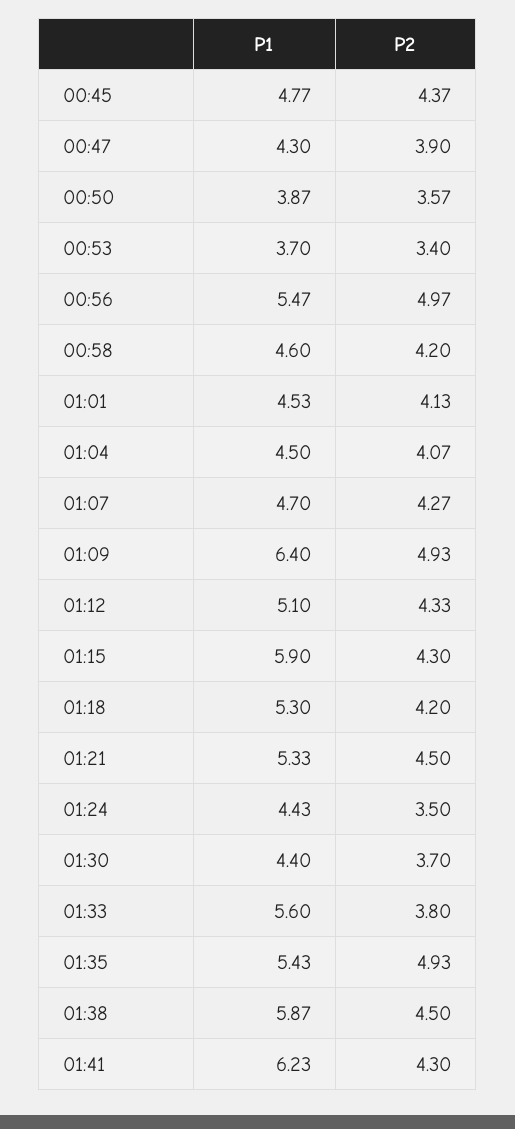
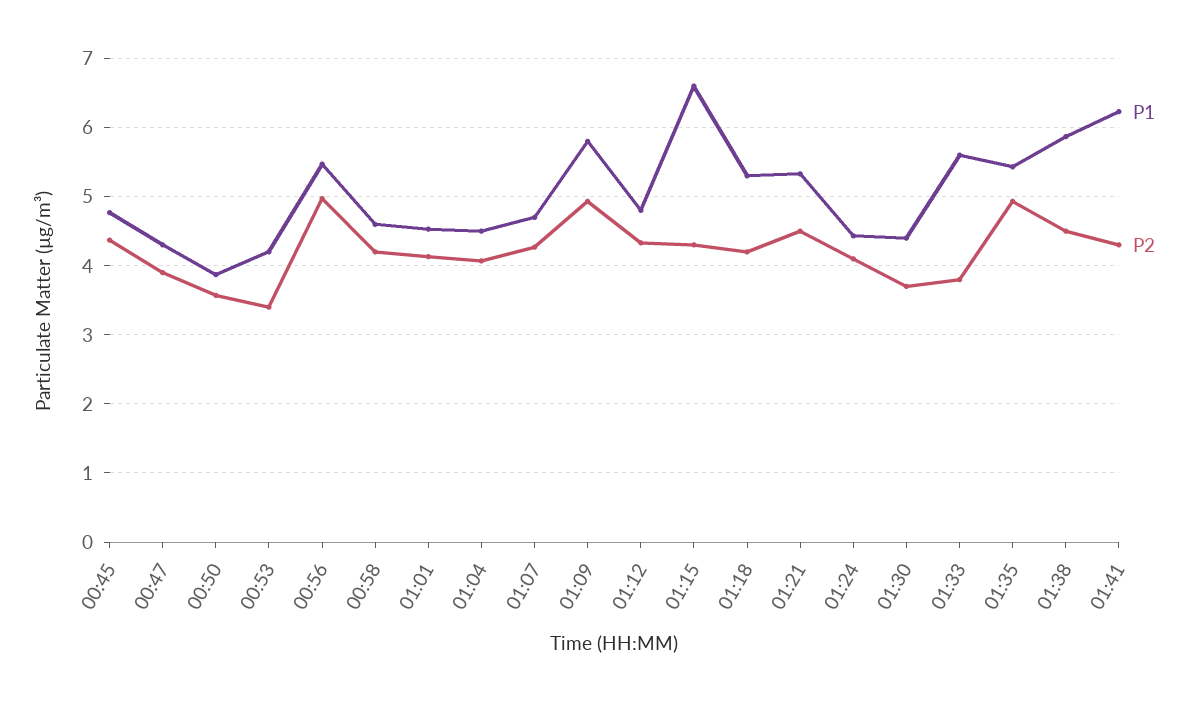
P1, 00:53: 3.7 -> 4.2
P1, 01:09: 6.4 -> 5.8
P1, 01:12: 5.1 -> 4.8
P1, 01:15: 5.9 -> 6.6
P2, 01:24: 3.5 -> 4.1

